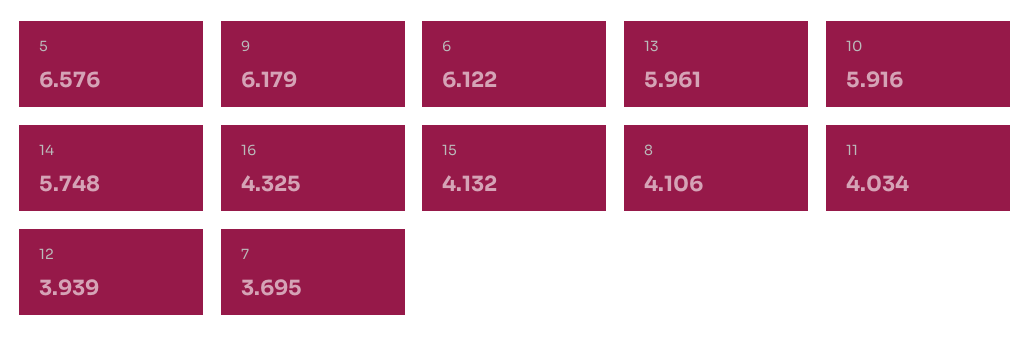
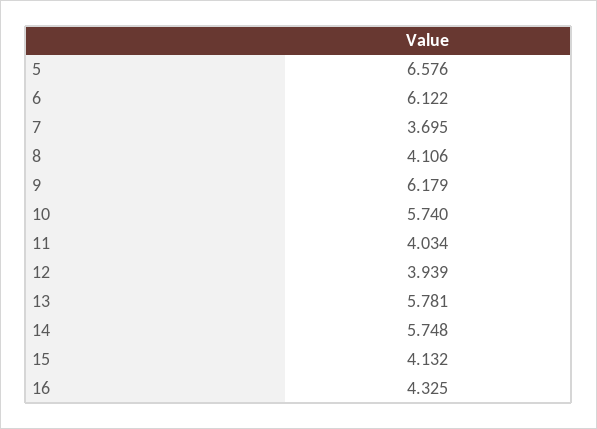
13: 5.961 -> 5.781
10: 5.916 -> 5.74

